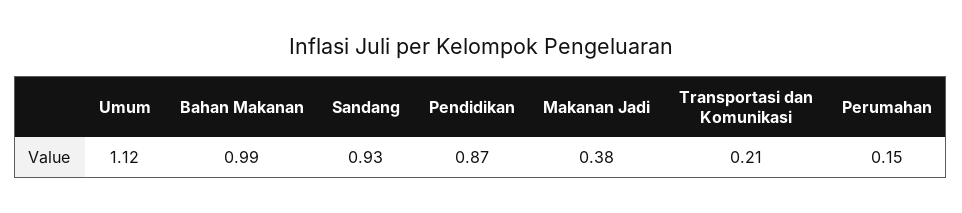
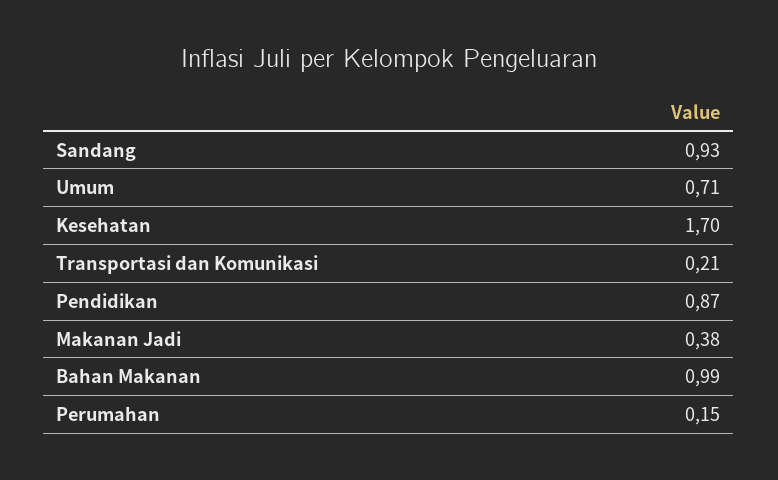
Umum: 1.12 -> 0.71
Kesehatan: none -> 1.7

